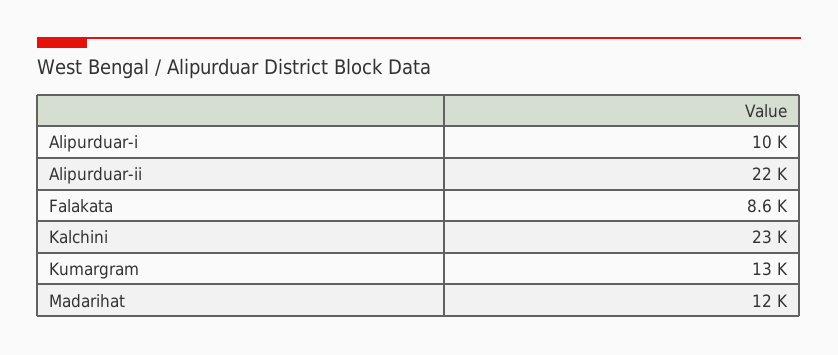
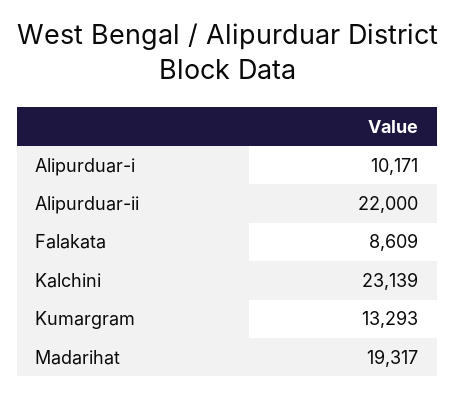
Madarihat: 12000 -> 19317

